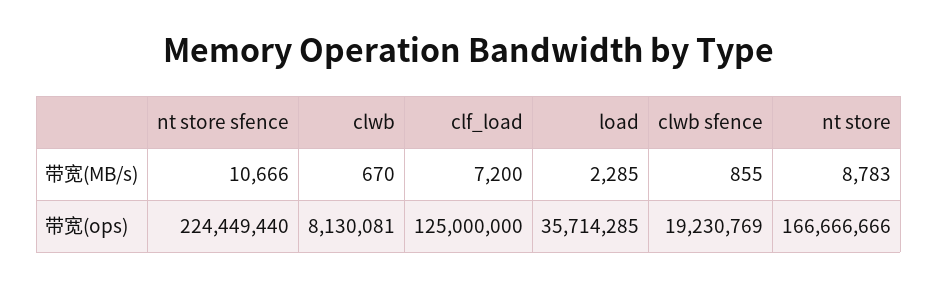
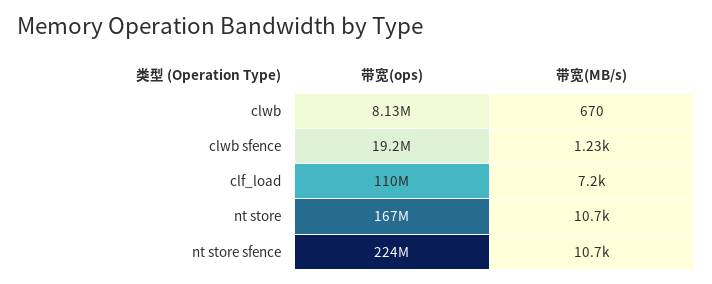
load, 带宽(MB/s): 2285 -> none
clwb sfence, 带宽(MB/s): 855 -> 1230
nt store, 带宽(MB/s): 8783 -> 10700
clf_load, 带宽(ops): 125000000 -> 110000000
load, 带宽(ops): 35714285 -> none

